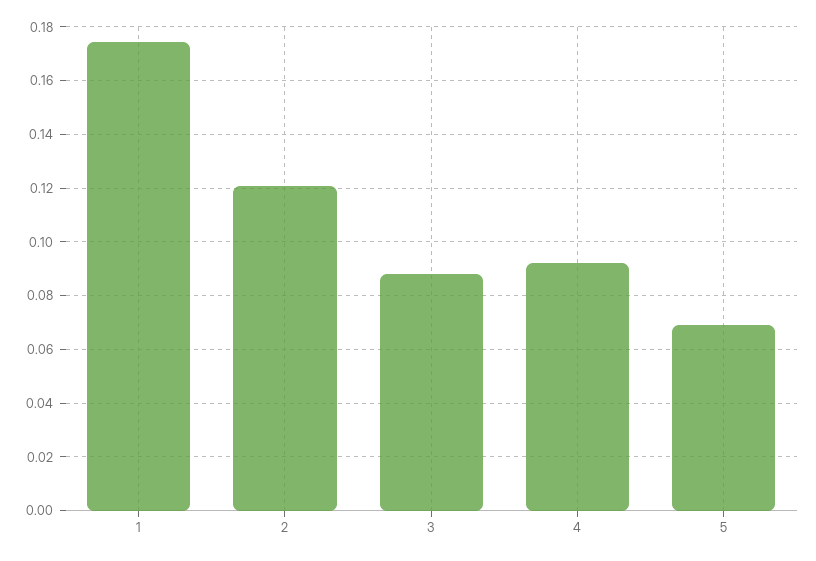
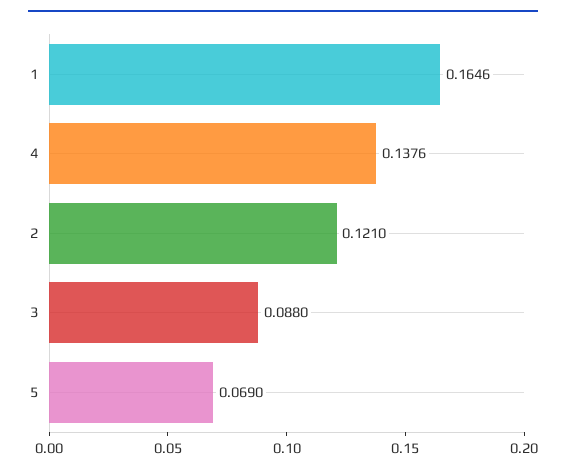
1: 0.175 -> 0.1646
4: 0.0925 -> 0.1376

